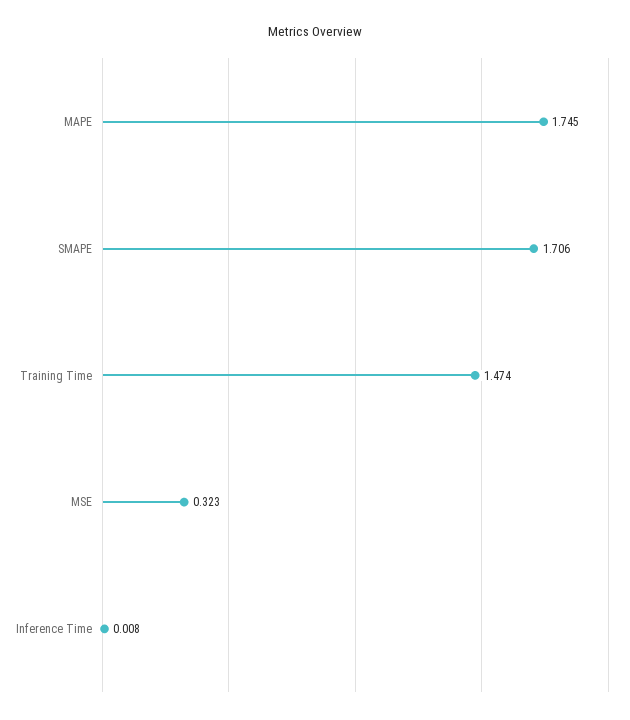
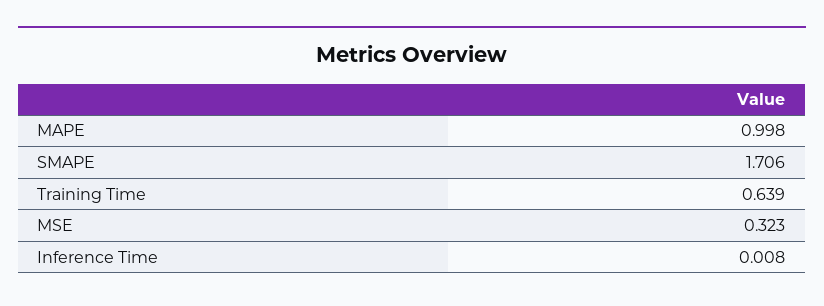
MAPE: 1.745 -> 0.998
Training Time: 1.474 -> 0.639

